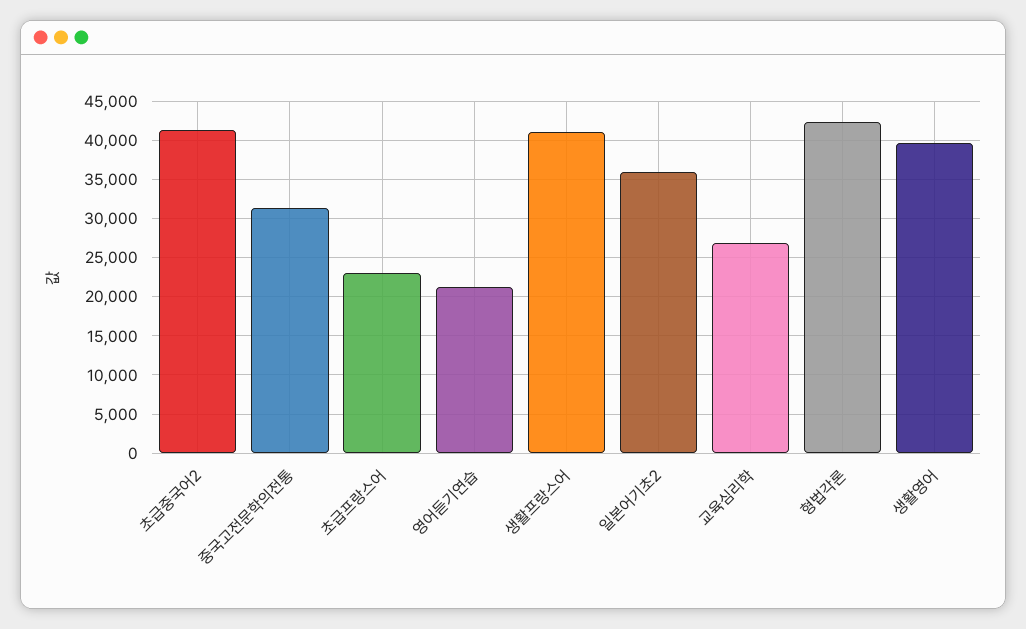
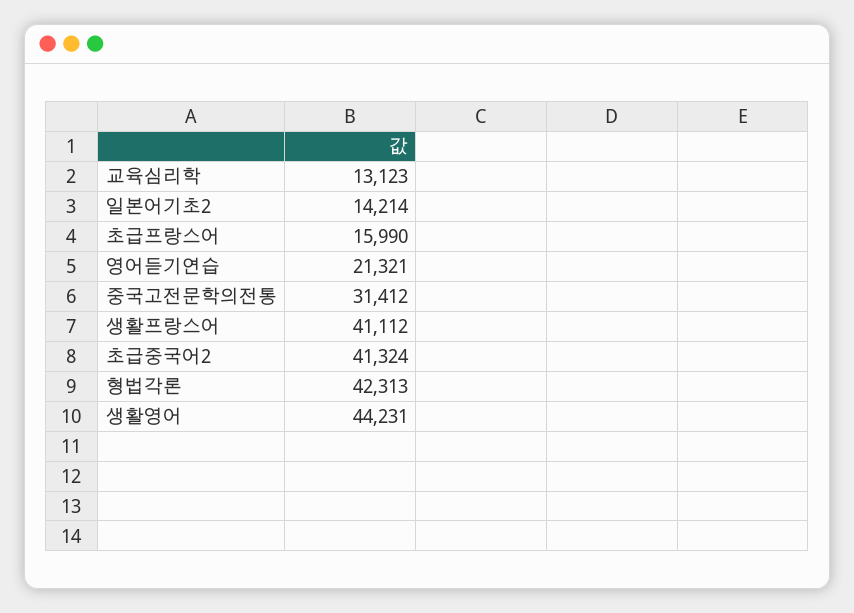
초급프랑스어: 23000 -> 15990
일본어기초2: 36000 -> 14214
교육심리학: 27000 -> 13123
생활영어: 40000 -> 44231

